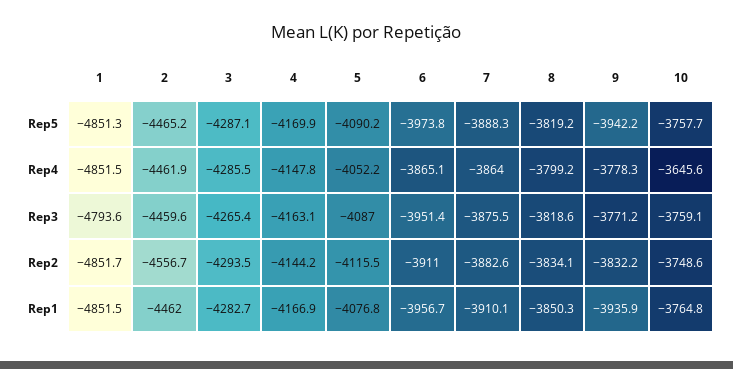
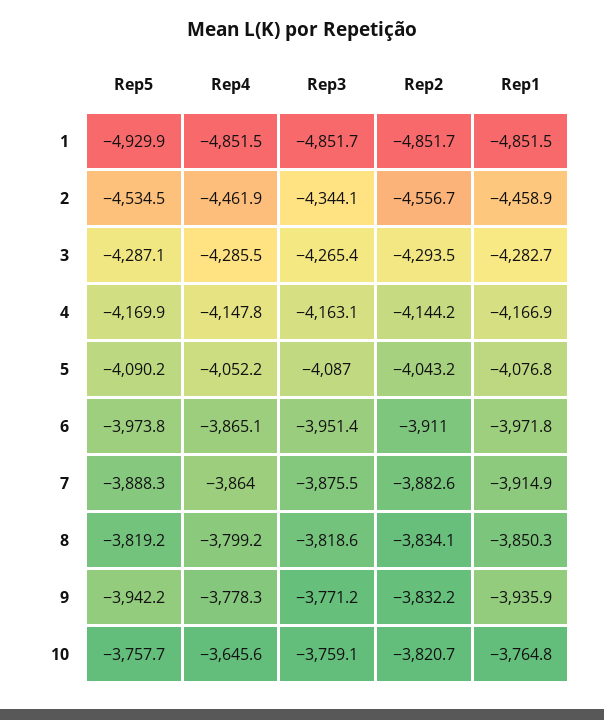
1, Rep5: -4851.3 -> -4929.9
2, Rep5: -4465.2 -> -4534.5
1, Rep3: -4793.6 -> -4851.7
2, Rep3: -4459.6 -> -4344.1
5, Rep2: -4115.5 -> -4043.2
10, Rep2: -3748.6 -> -3820.7
2, Rep1: -4462 -> -4458.9
6, Rep1: -3956.7 -> -3971.8
7, Rep1: -3910.1 -> -3914.9

